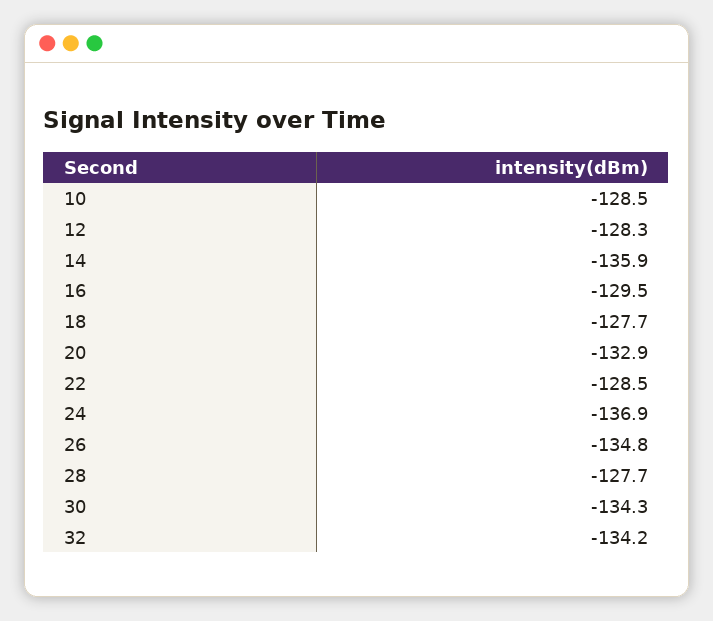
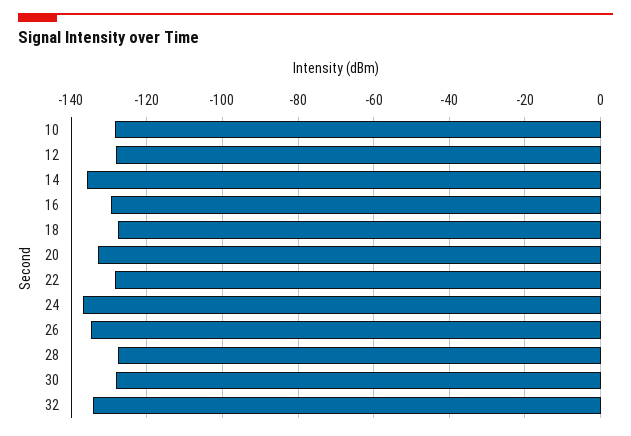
30: -134.3 -> -128

